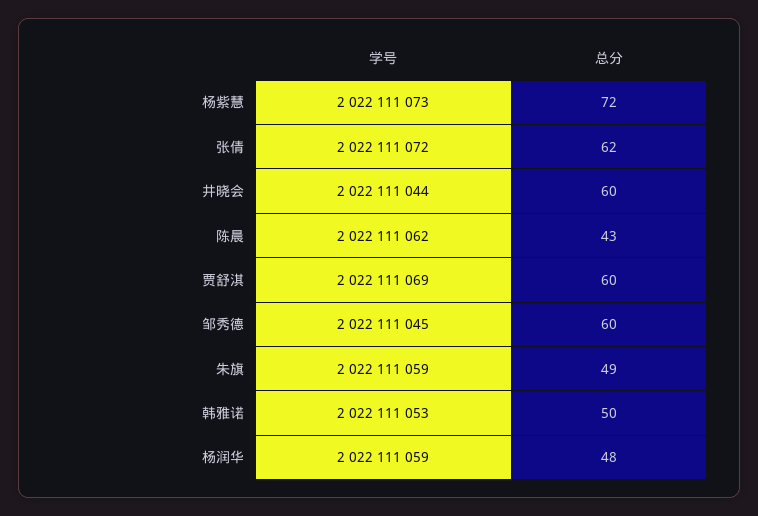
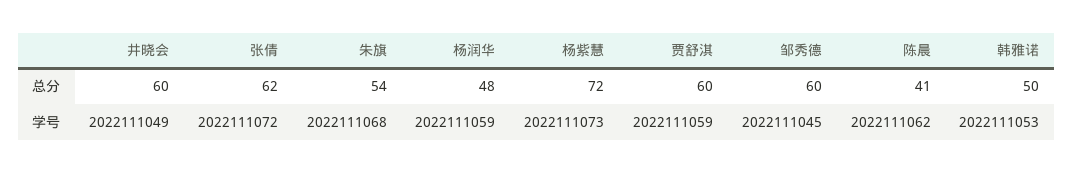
学号, 井晓会: 2022111044 -> 2022111049
总分, 陈晨: 43 -> 41
学号, 贾舒淇: 2022111069 -> 2022111059
学号, 朱旗: 2022111059 -> 2022111068
总分, 朱旗: 49 -> 54

